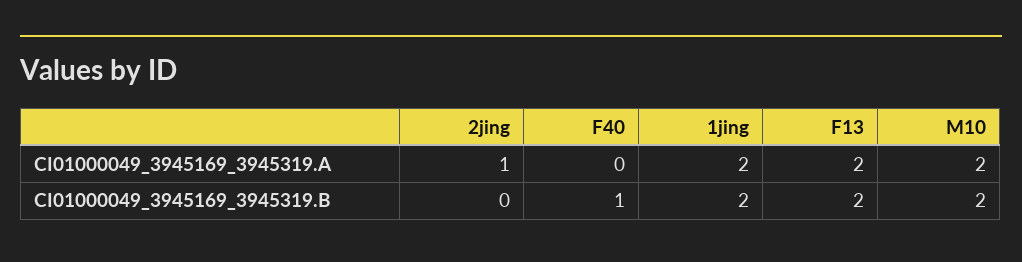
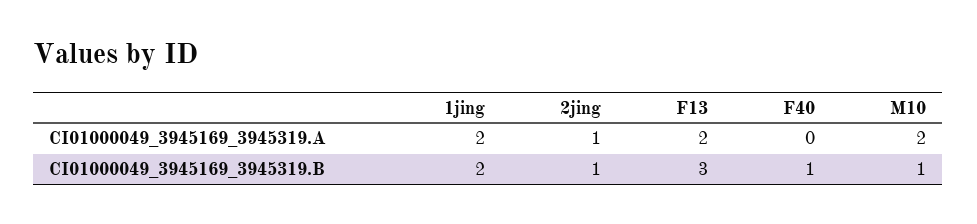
2jing, CI01000049_3945169_3945319.B: 0 -> 1
F13, CI01000049_3945169_3945319.B: 2 -> 3
M10, CI01000049_3945169_3945319.B: 2 -> 1

